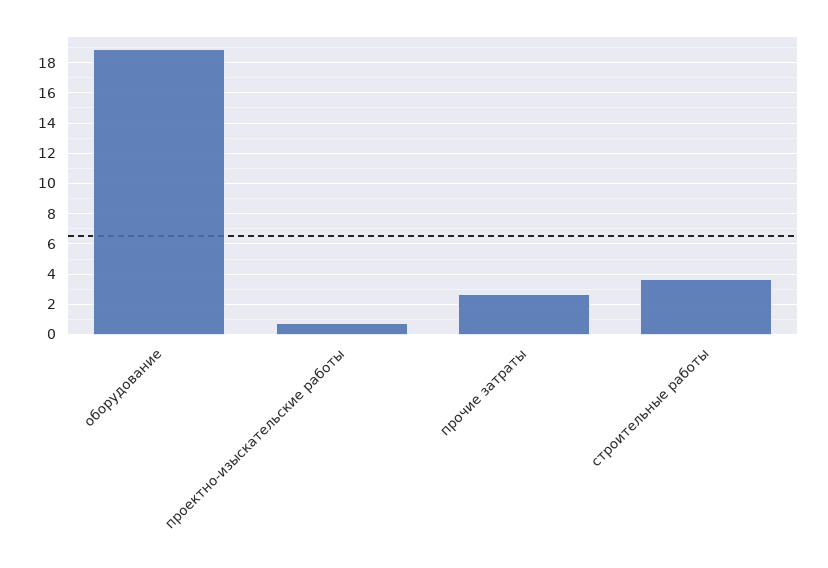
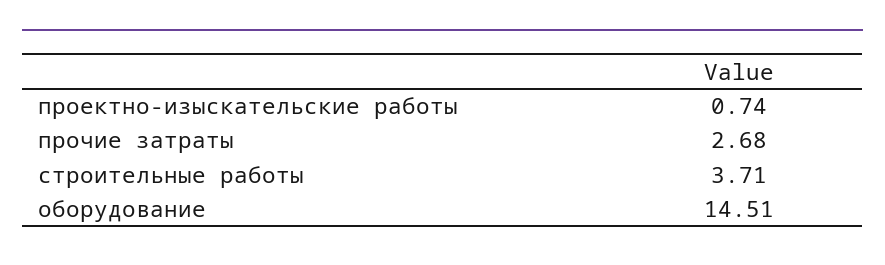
оборудование: 19 -> 14.51

